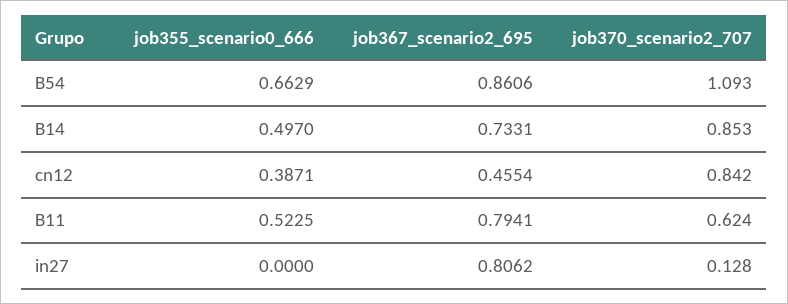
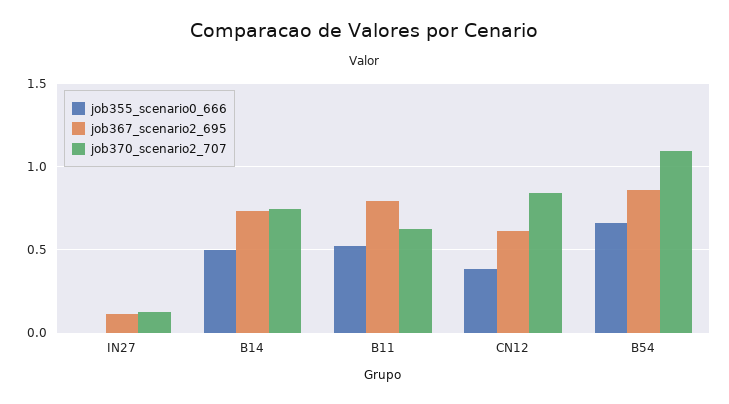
job370_scenario2_707, B14: 0.853 -> 0.75
job367_scenario2_695, cn12: 0.4554 -> 0.6
job367_scenario2_695, in27: 0.8062 -> 0.1

